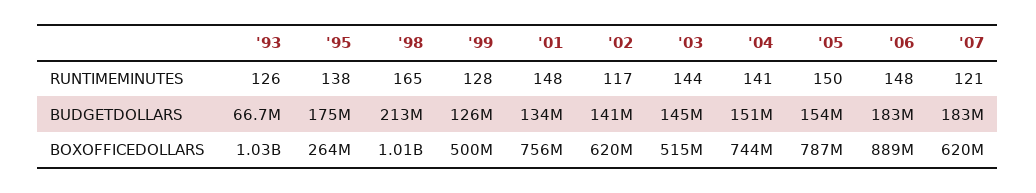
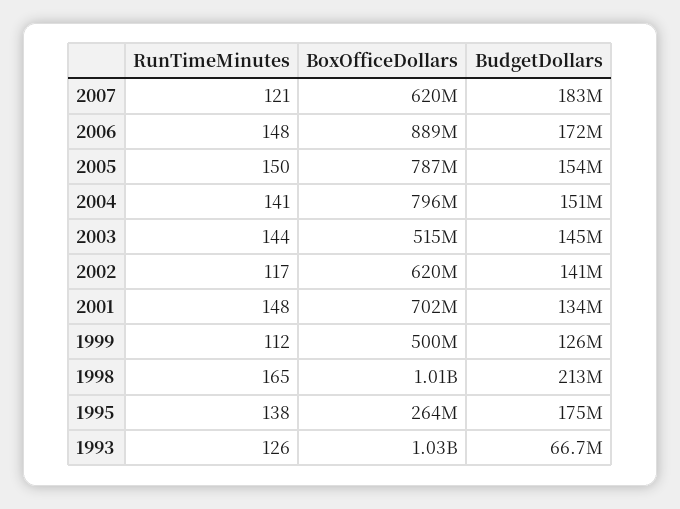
'99, RUNTIMEMINUTES: 128 -> 112
'06, BUDGETDOLLARS: 183000000 -> 172000000
'01, BOXOFFICEDOLLARS: 756000000 -> 702000000
'04, BOXOFFICEDOLLARS: 744000000 -> 796000000

